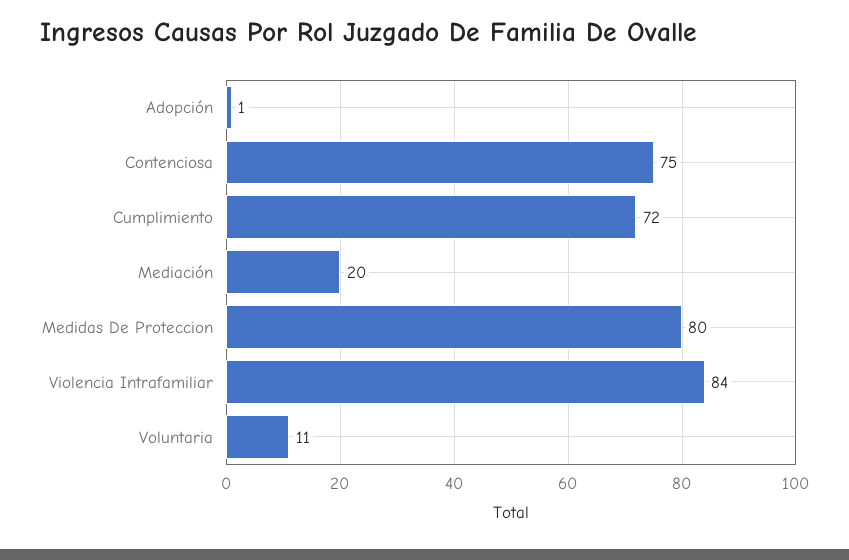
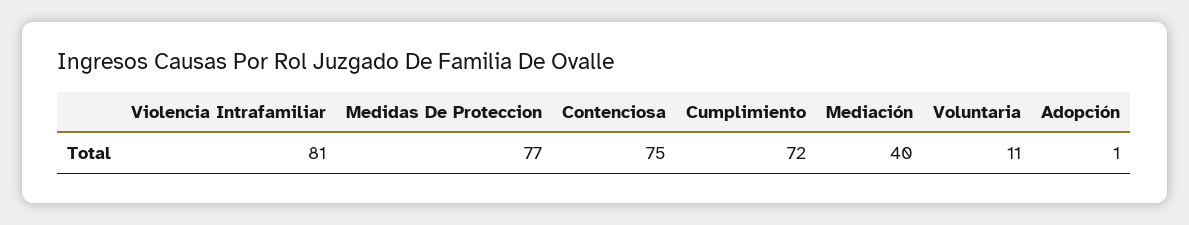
Mediación: 20 -> 40
Medidas De Proteccion: 80 -> 77
Violencia Intrafamiliar: 84 -> 81

